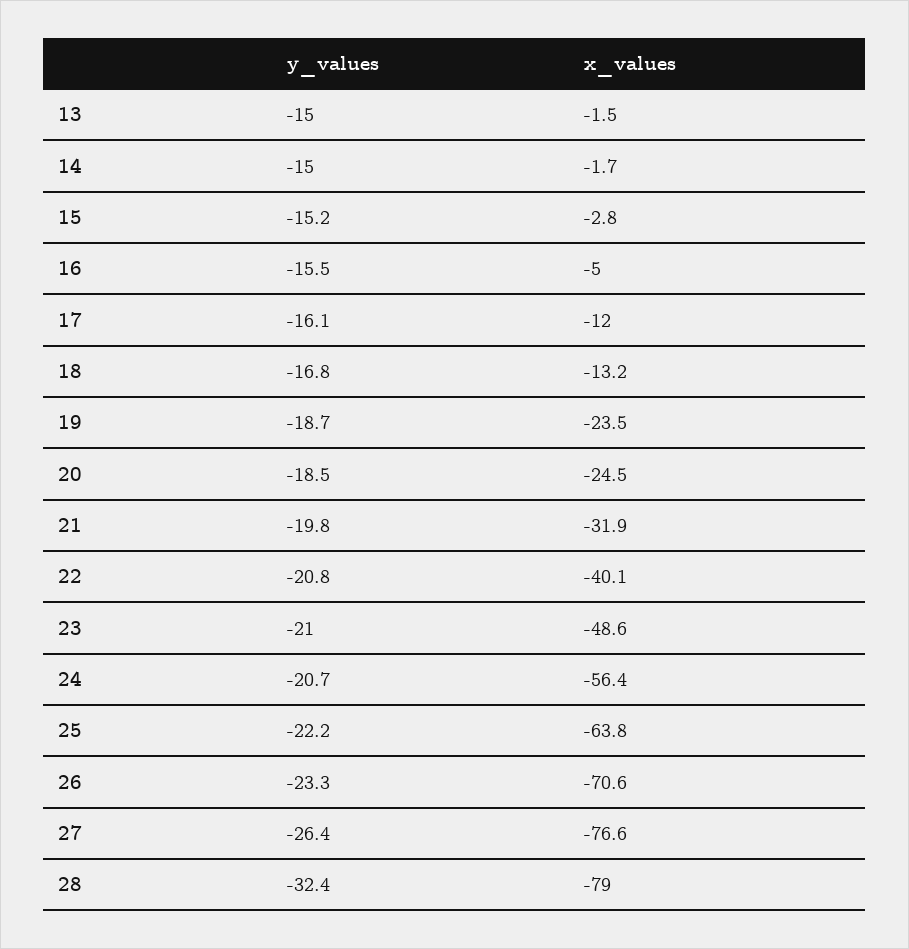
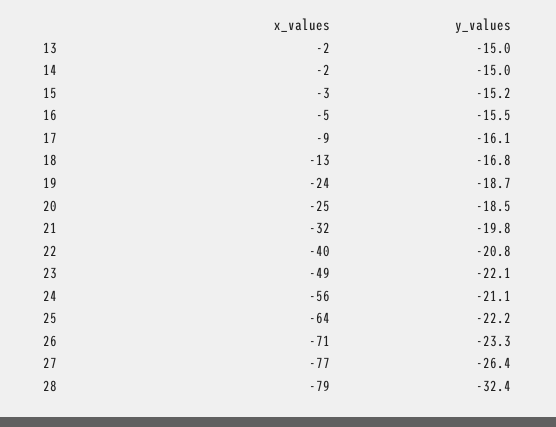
x_values, 17: -12 -> -9
y_values, 23: -21 -> -22.1
y_values, 24: -20.7 -> -21.1

